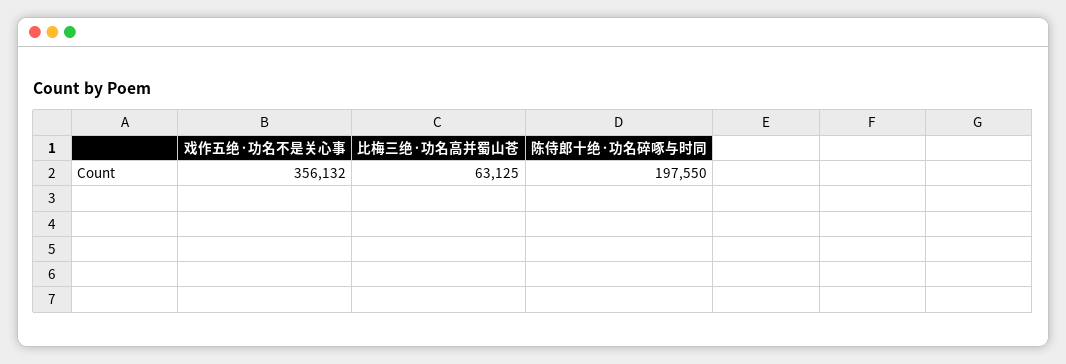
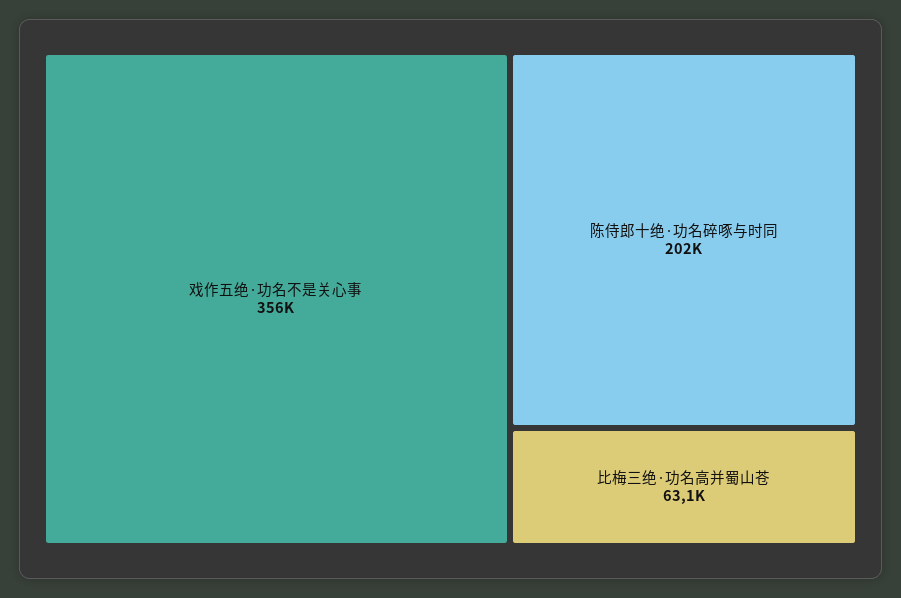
陈侍郎十绝·功名碎啄与时同: 197550 -> 202000

